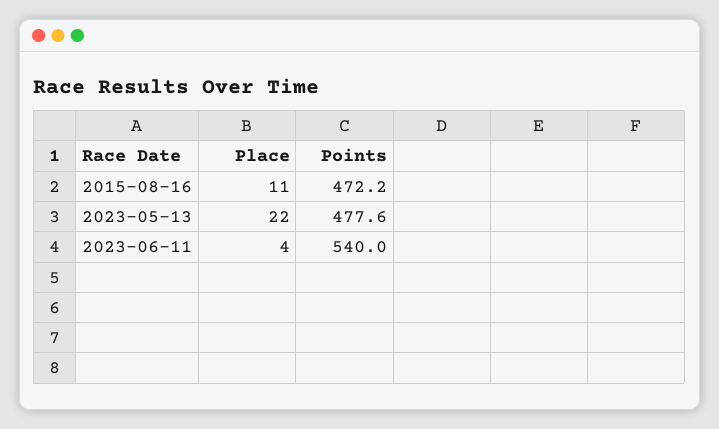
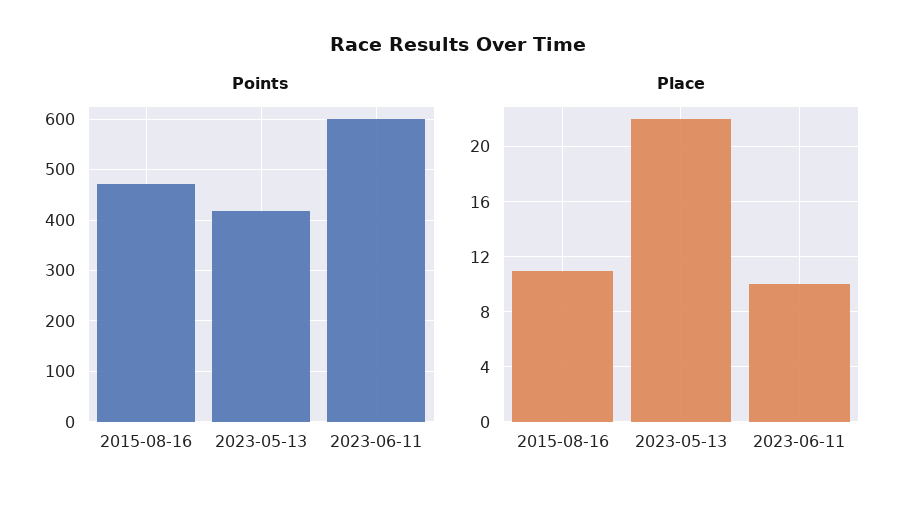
Points, 2023-05-13: 477.6 -> 420
Place, 2023-06-11: 4 -> 10
Points, 2023-06-11: 540 -> 600

